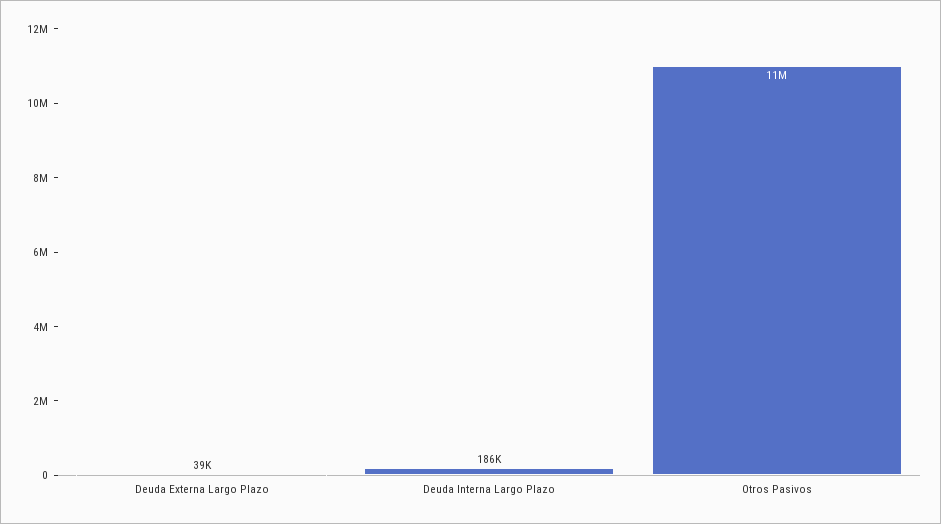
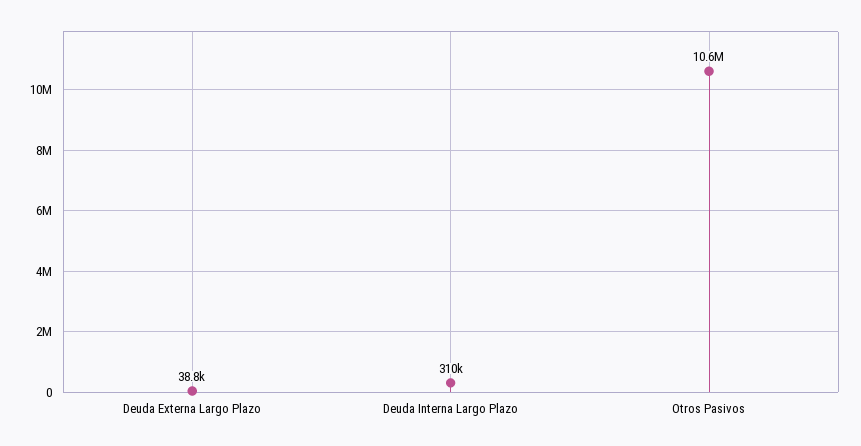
Deuda Interna Largo Plazo: 186000 -> 310000

